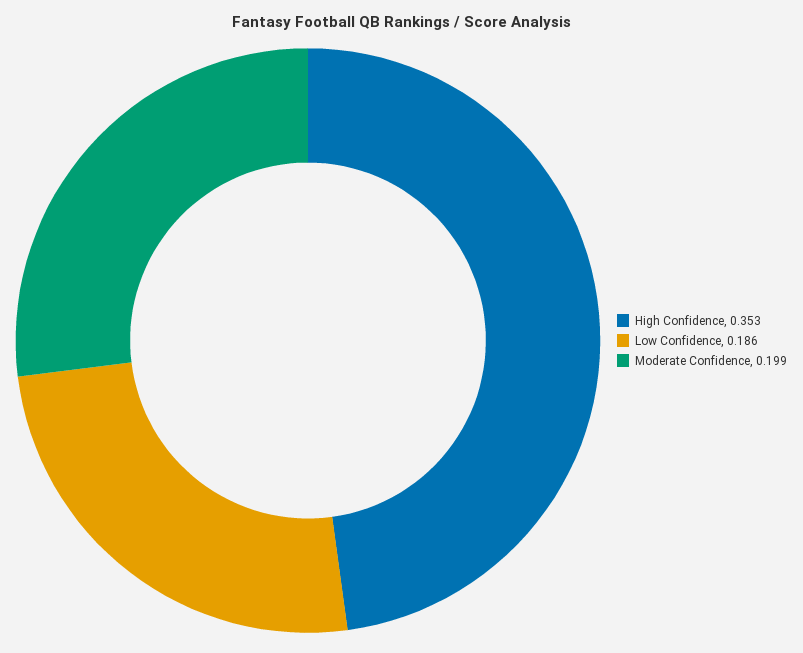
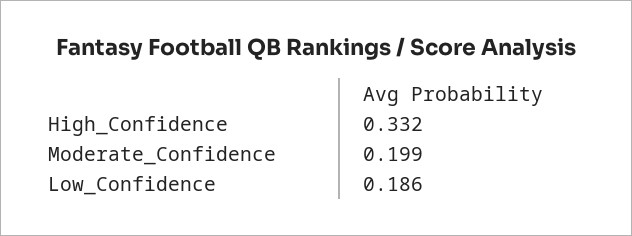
High Confidence: 0.353 -> 0.332

